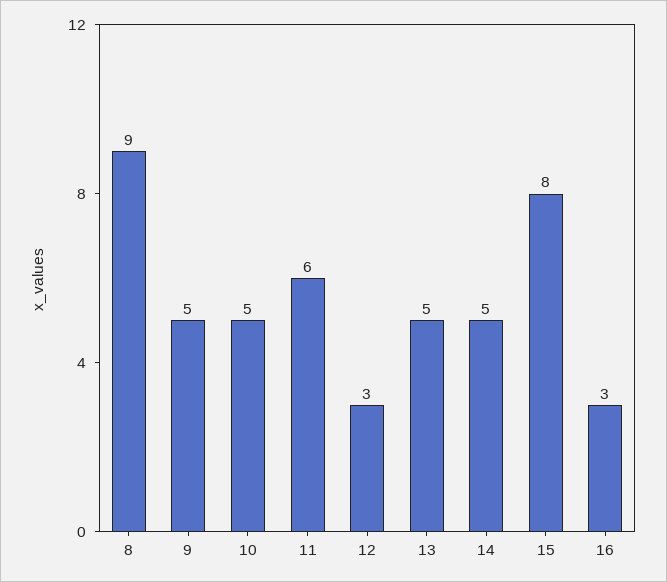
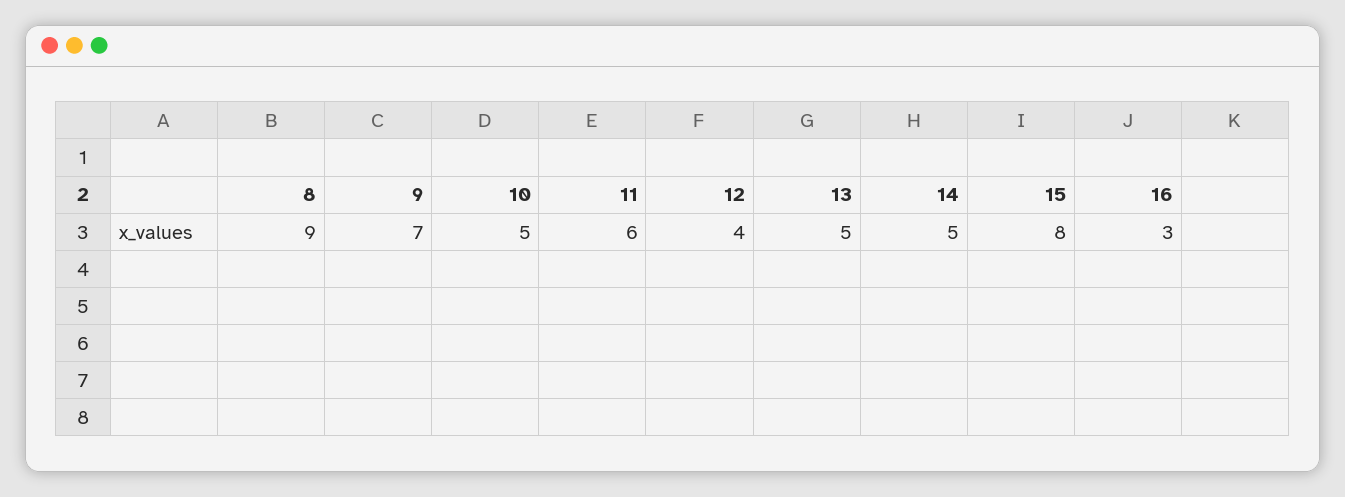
9: 5 -> 7
12: 3 -> 4

